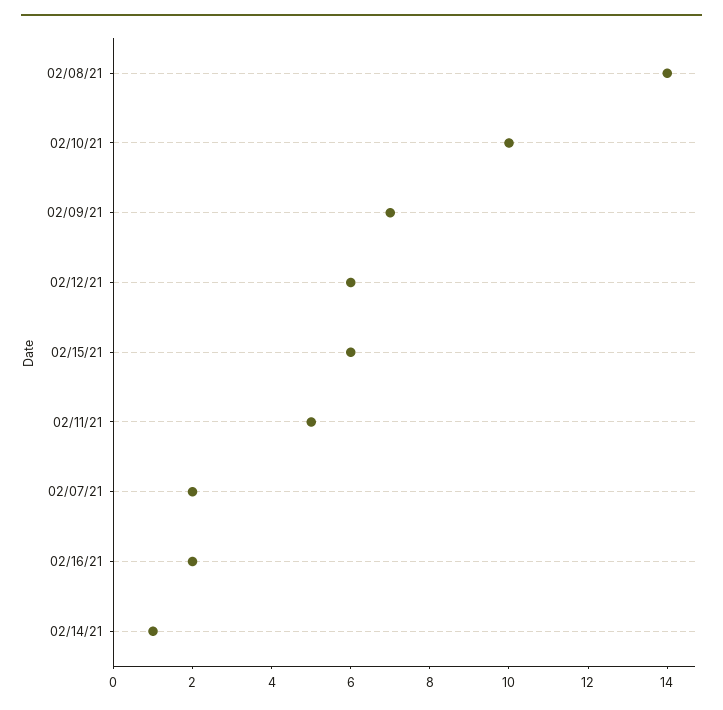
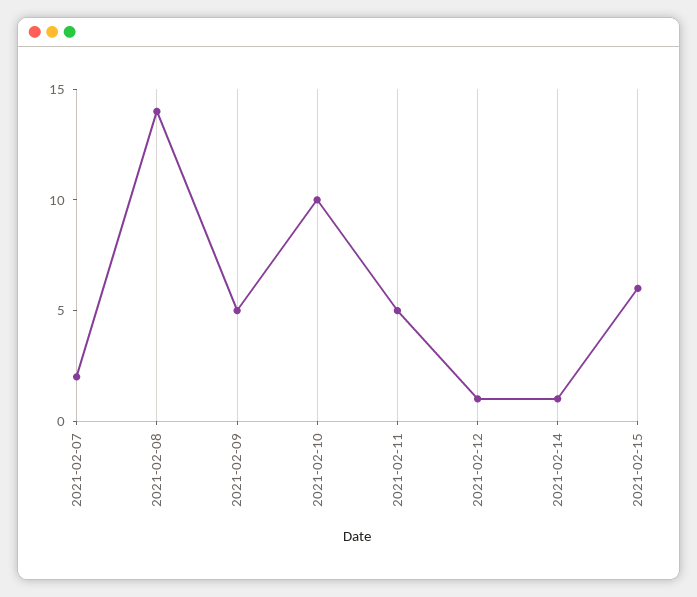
02/09/21: 7 -> 5
02/12/21: 6 -> 1
02/16/21: 2 -> none

